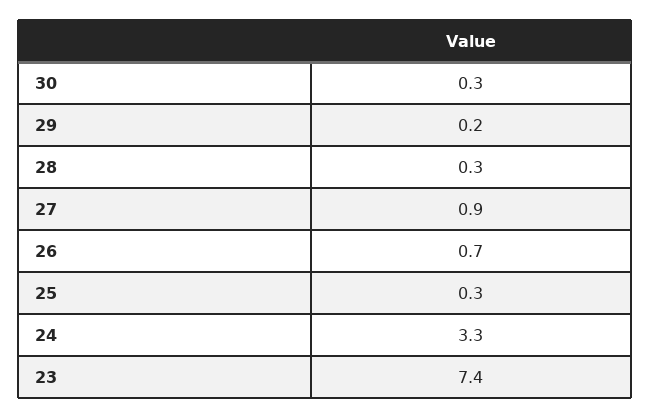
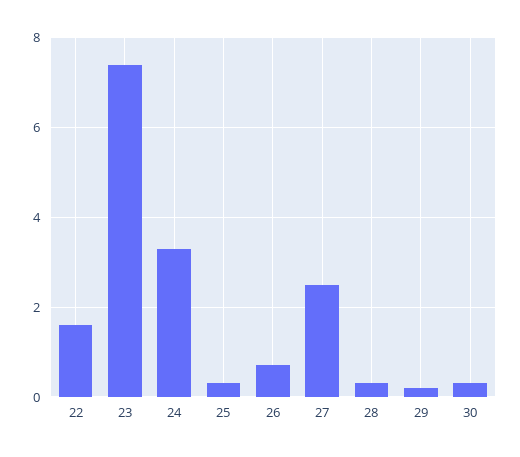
27: 0.9 -> 2.5
22: none -> 1.5

